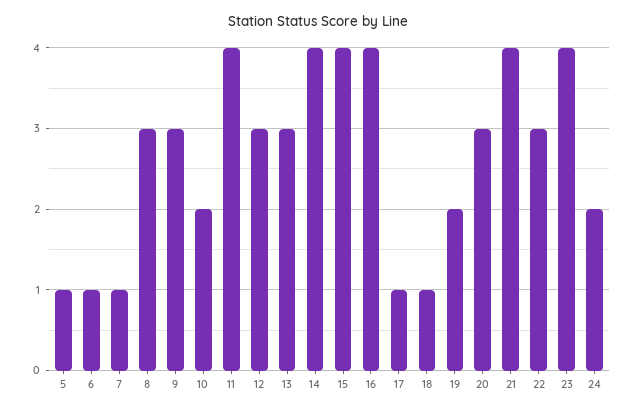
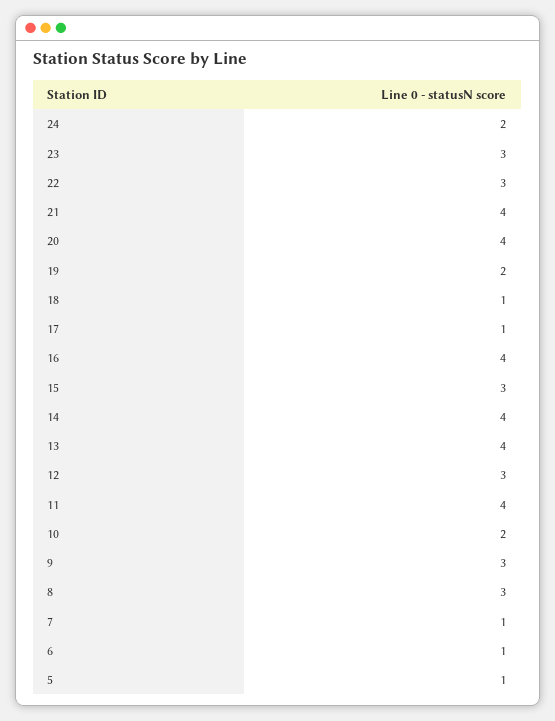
13: 3 -> 4
15: 4 -> 3
20: 3 -> 4
23: 4 -> 3

